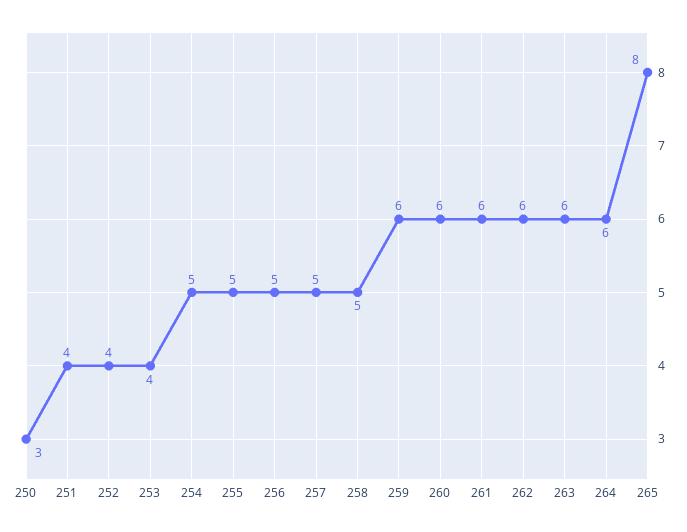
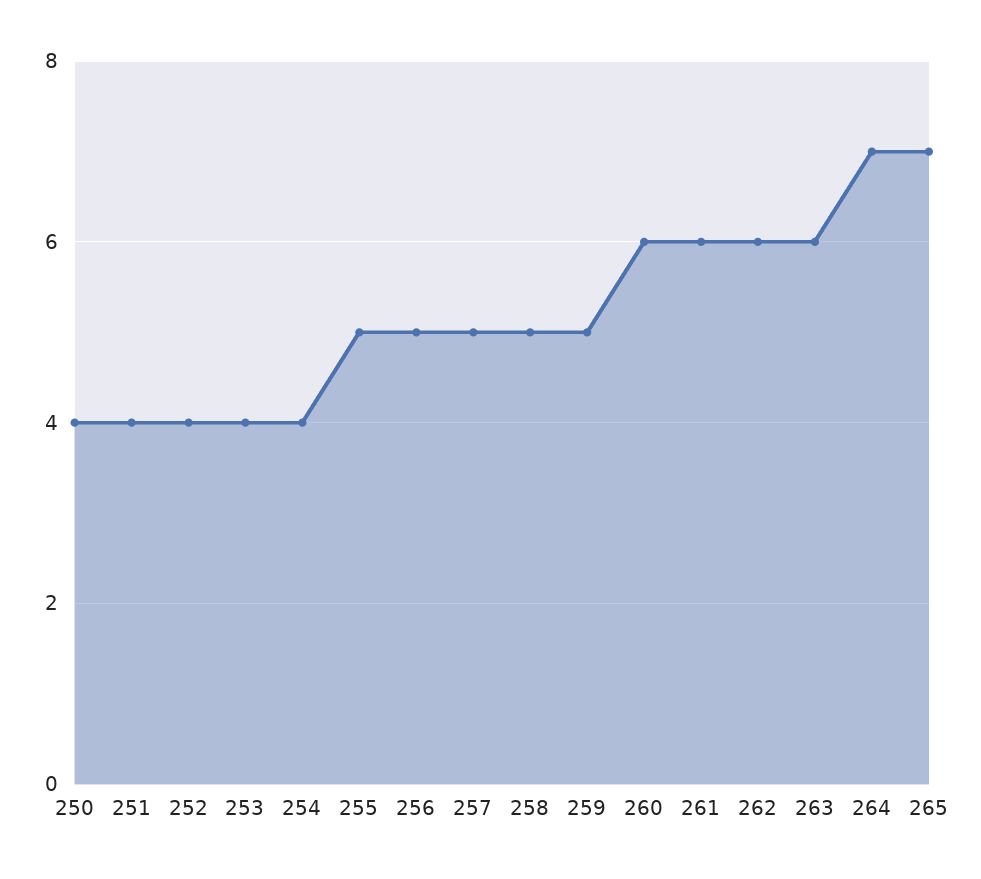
250: 3 -> 4
254: 5 -> 4
259: 6 -> 5
264: 6 -> 7
265: 8 -> 7

